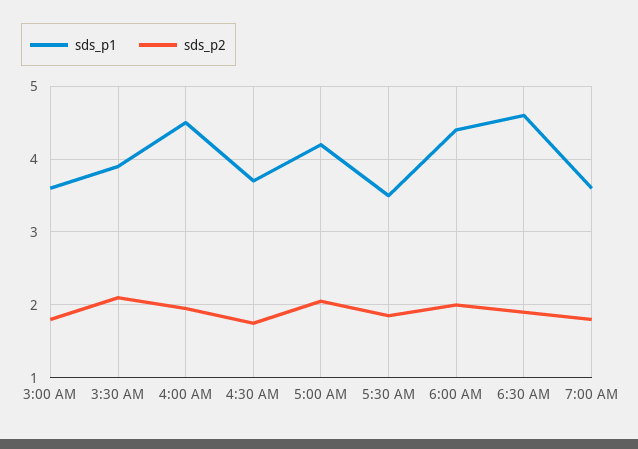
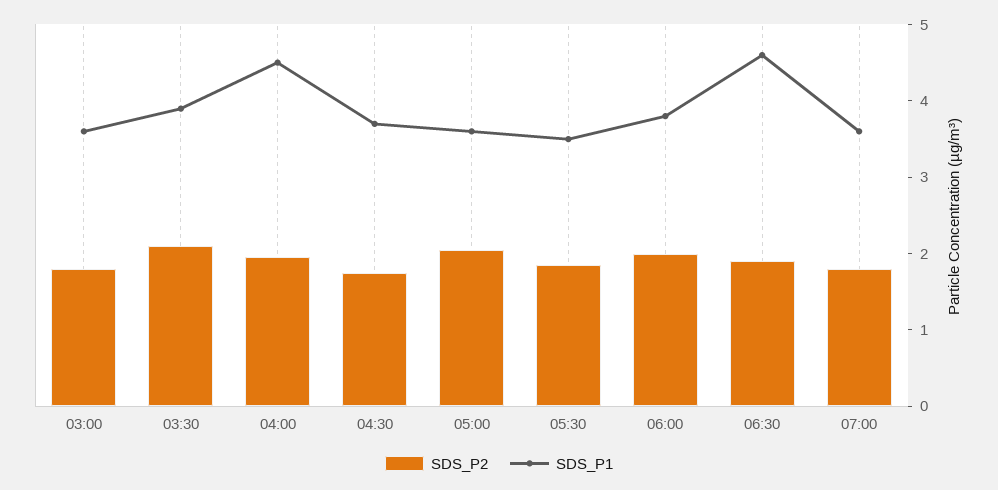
sds_p1, 5:00 AM: 4.2 -> 3.6
sds_p1, 6:00 AM: 4.4 -> 3.8

